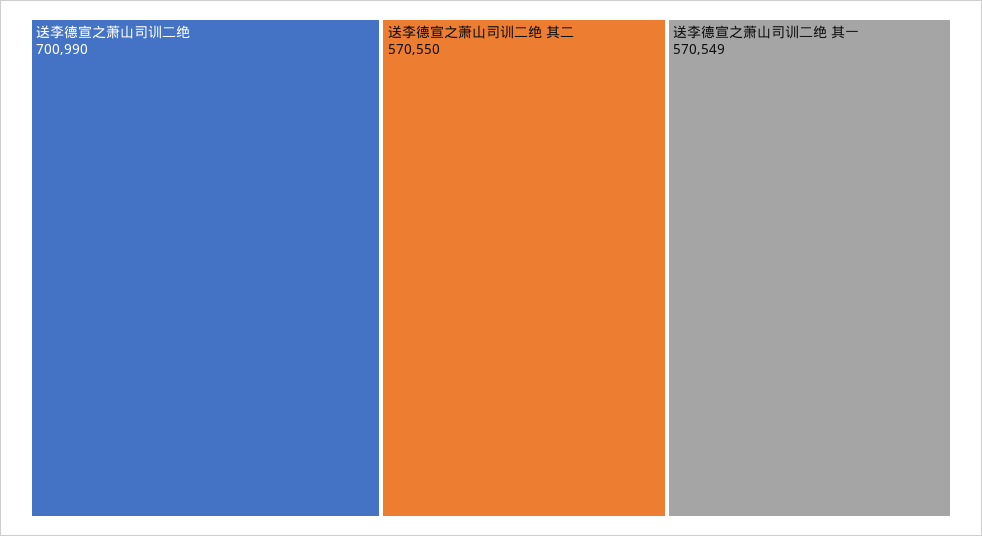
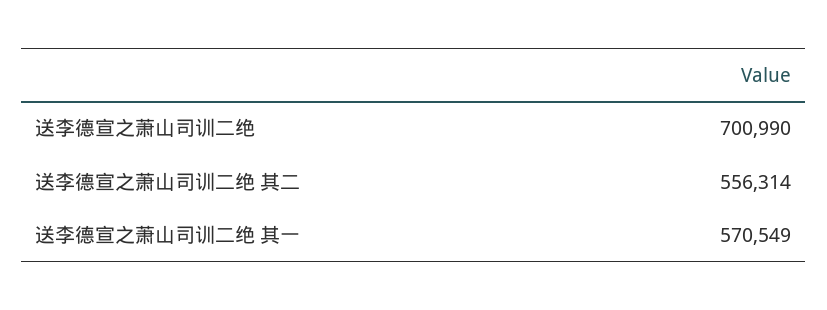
送李德宣之萧山司训二绝 其二: 570550 -> 556314

